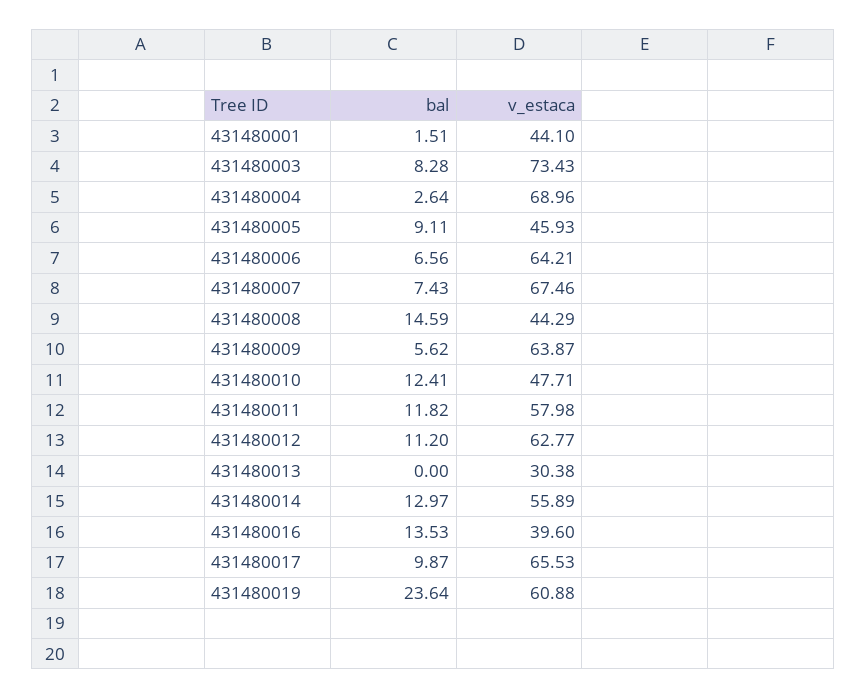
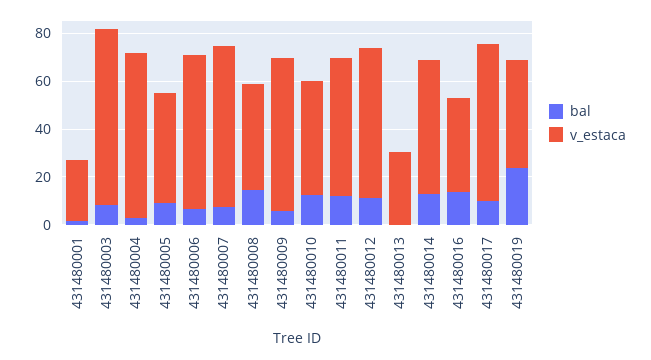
v_estaca, 431480001: 44.1 -> 25
v_estaca, 431480019: 60.88 -> 45

